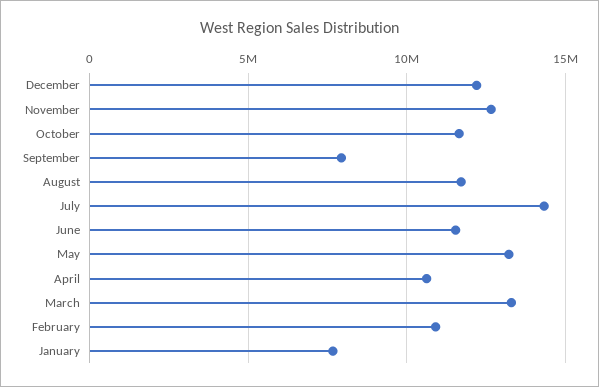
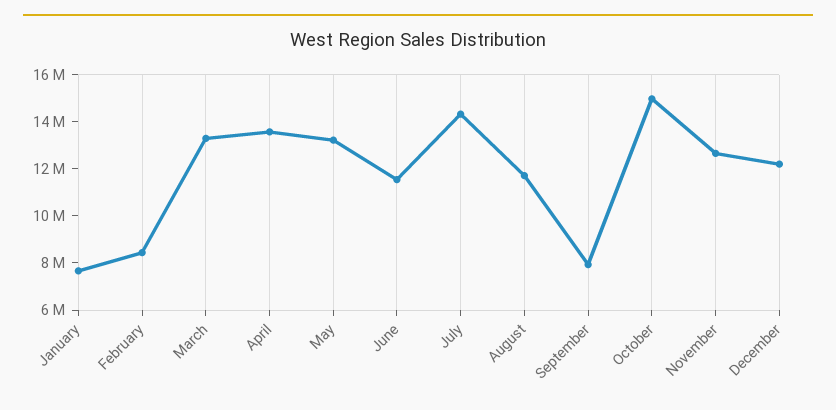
October: 11500000 -> 15000000
April: 10500000 -> 13500000
February: 11000000 -> 8500000

